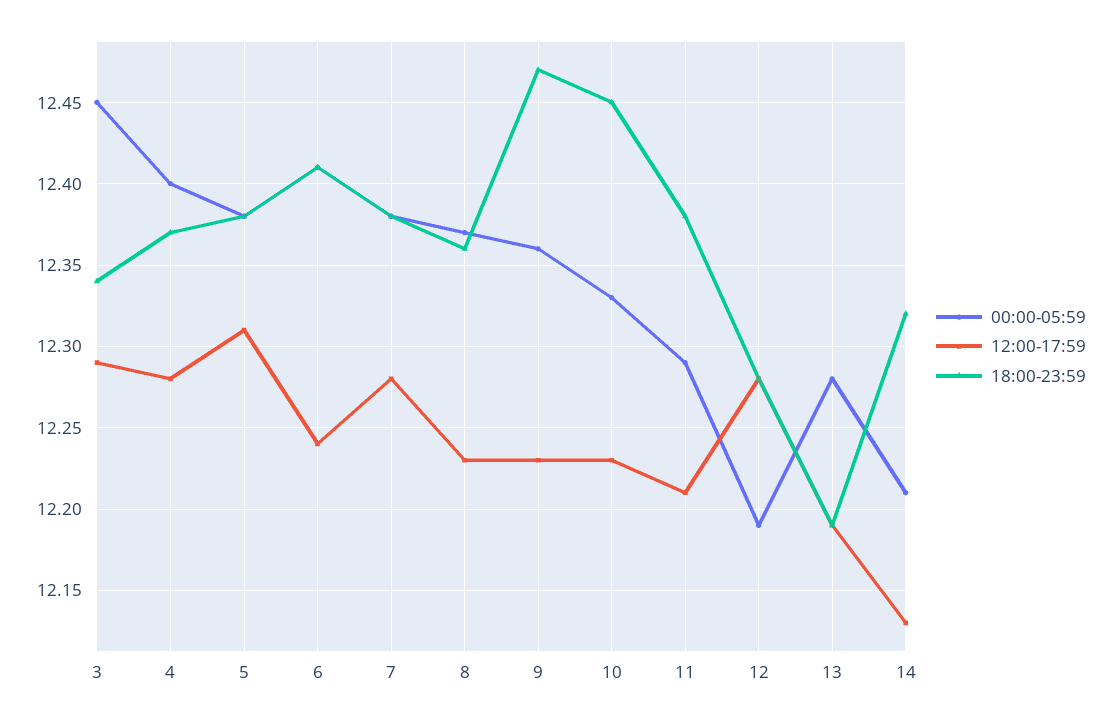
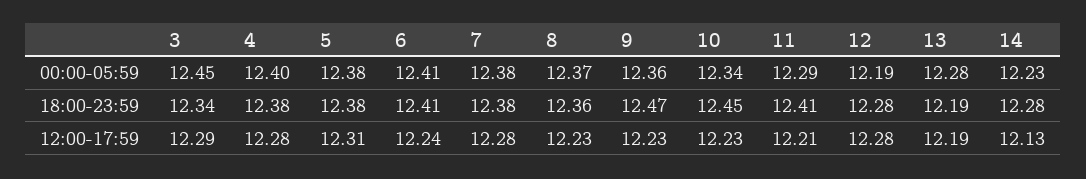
18:00-23:59, 4: 12.37 -> 12.38
00:00-05:59, 10: 12.33 -> 12.34
18:00-23:59, 11: 12.38 -> 12.41
00:00-05:59, 14: 12.21 -> 12.23
18:00-23:59, 14: 12.32 -> 12.28

